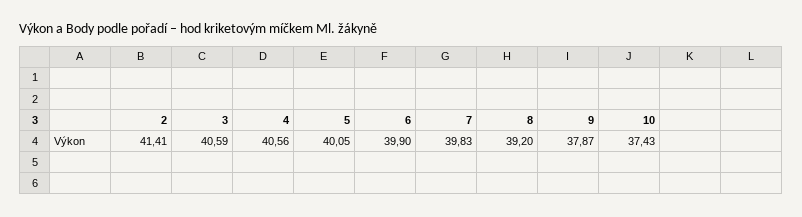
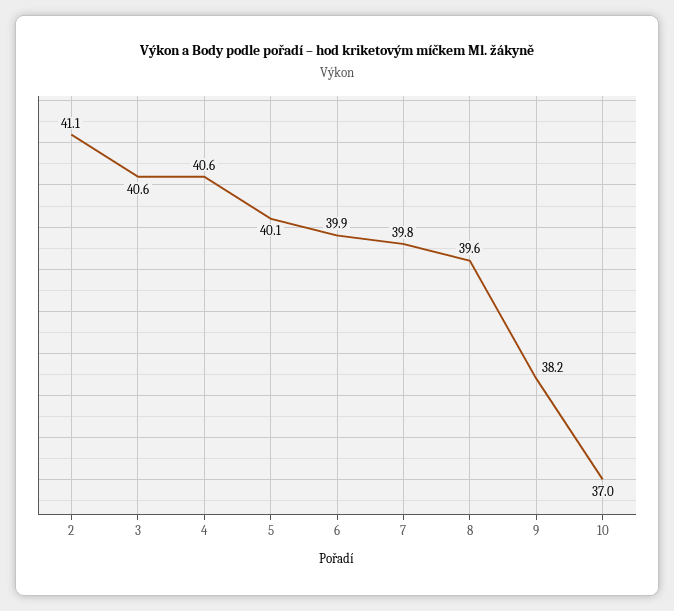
2: 41.41 -> 41.1
8: 39.2 -> 39.6
9: 37.87 -> 38.2
10: 37.43 -> 37

